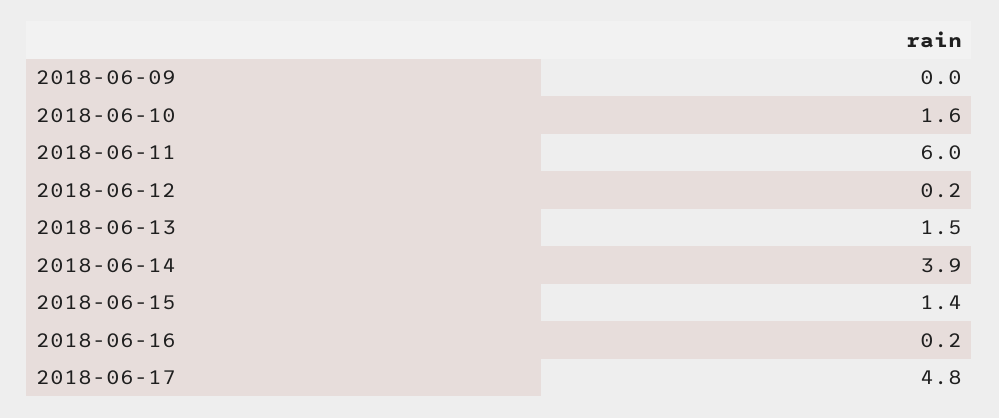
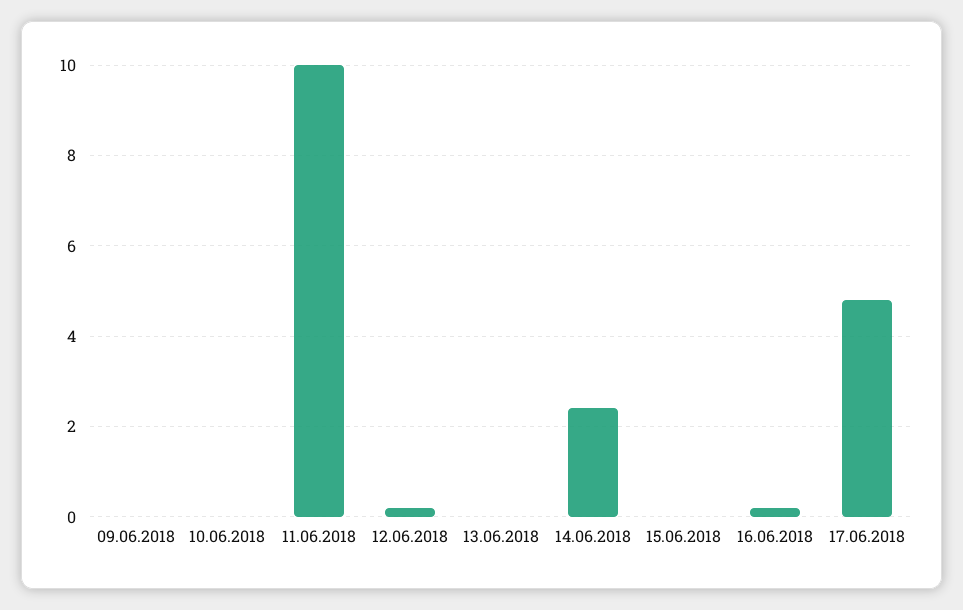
2018-06-10: 1.6 -> 0
2018-06-11: 6 -> 10
2018-06-13: 1.5 -> 0
2018-06-14: 3.9 -> 2.5
2018-06-15: 1.4 -> 0

